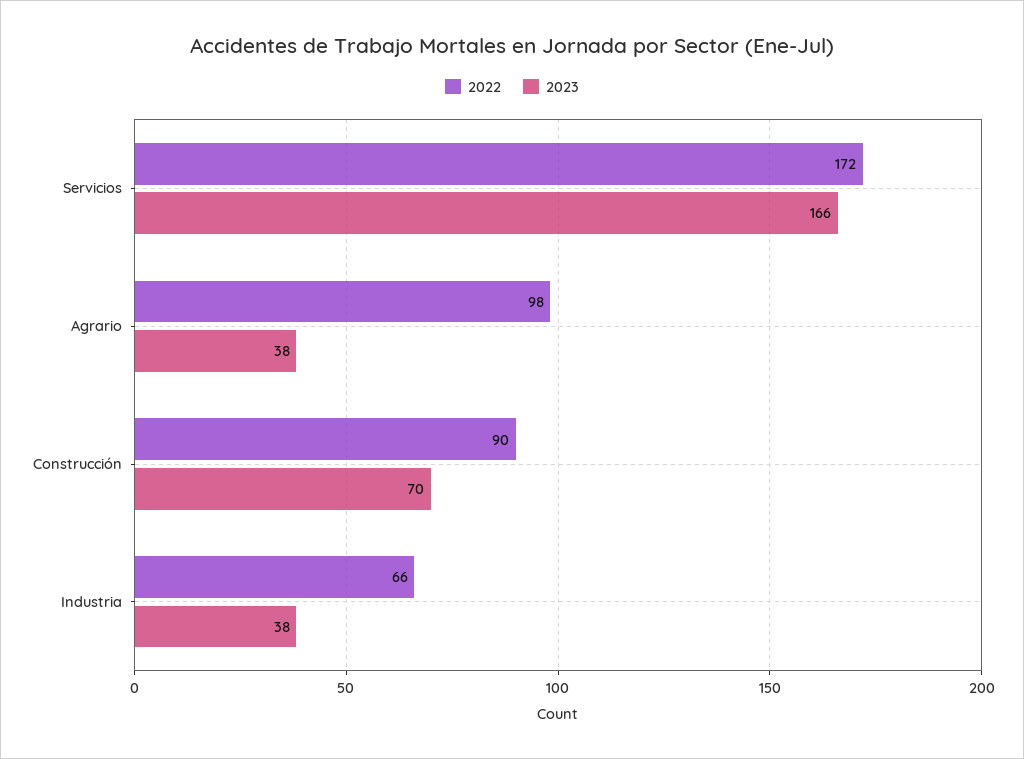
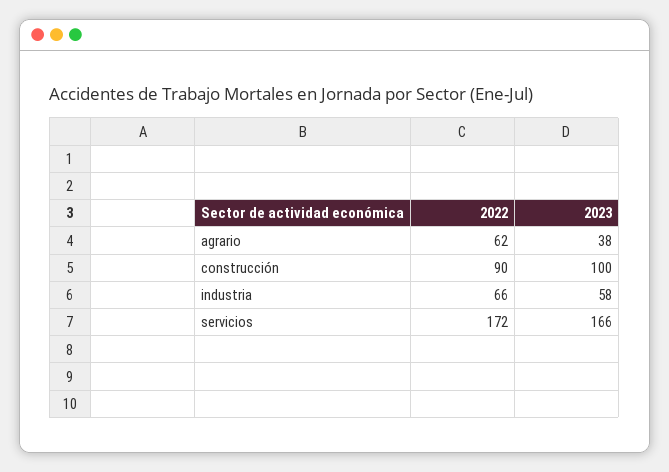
2022, Agrario: 98 -> 62
2023, Construcción: 70 -> 100
2023, Industria: 38 -> 58

